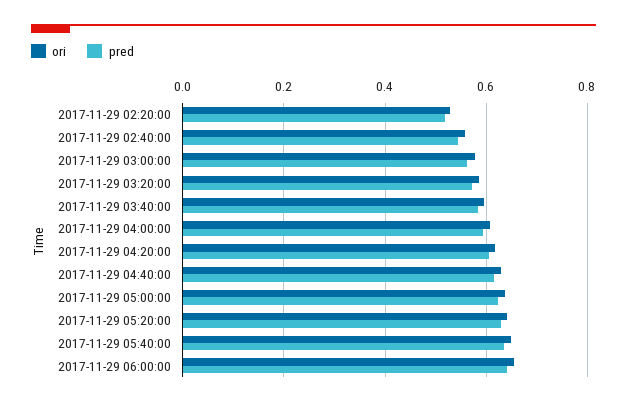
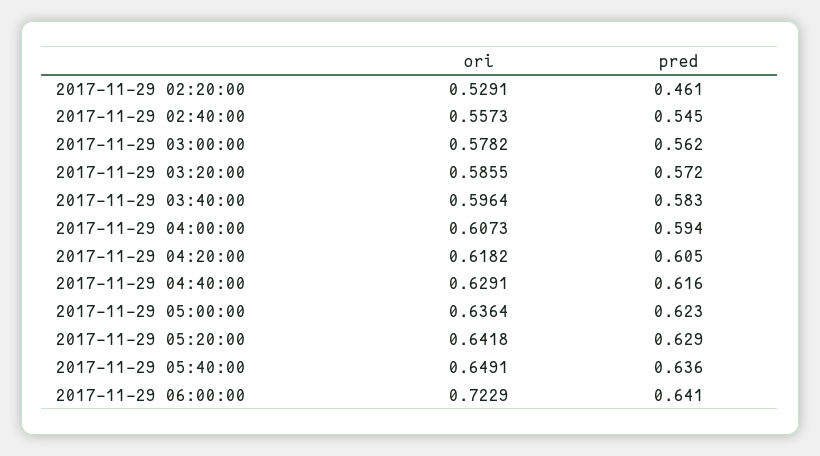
pred, 2017-11-29 02:20:00: 0.52 -> 0.461
ori, 2017-11-29 06:00:00: 0.66 -> 0.7229

